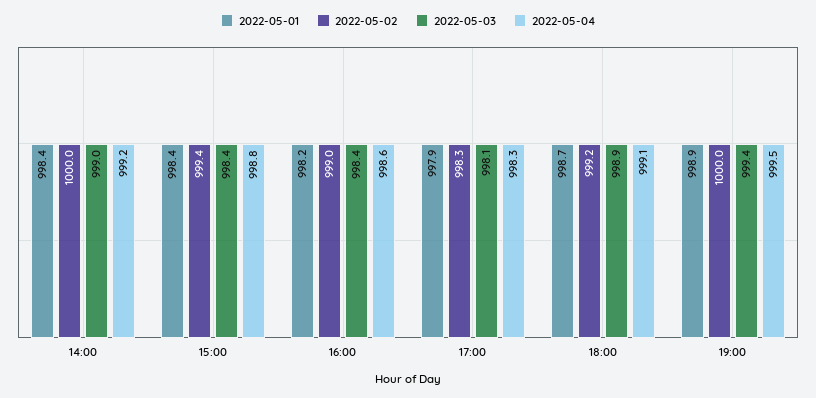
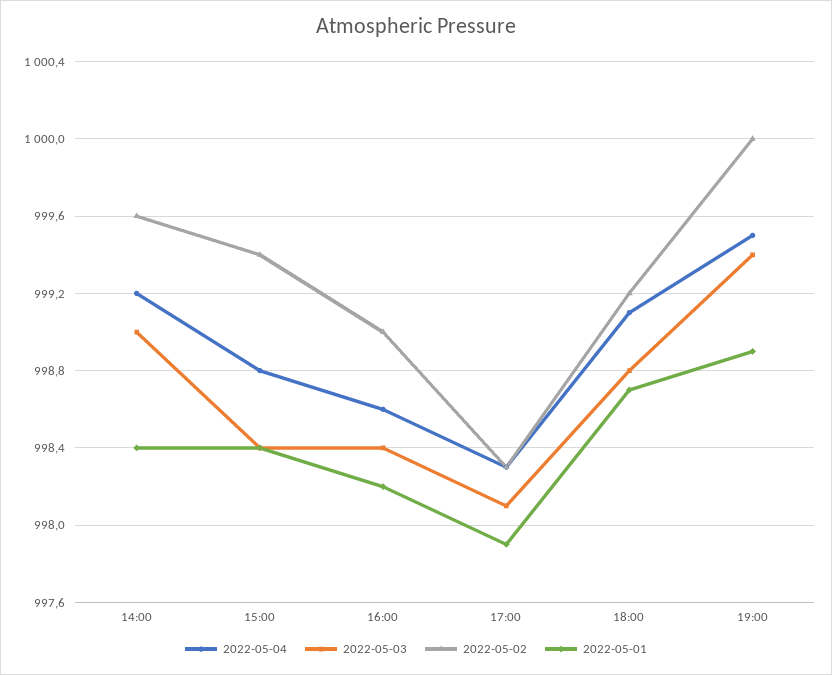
2022-05-02, 14:00: 1000 -> 999.6
2022-05-03, 18:00: 998.9 -> 998.8

